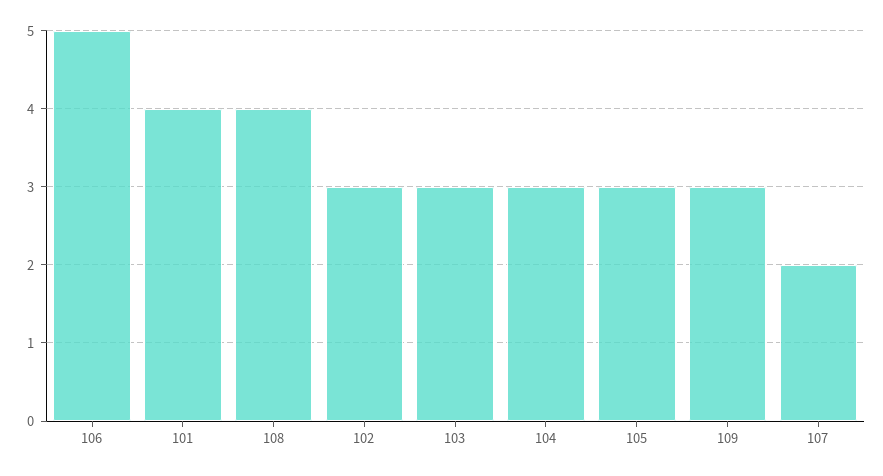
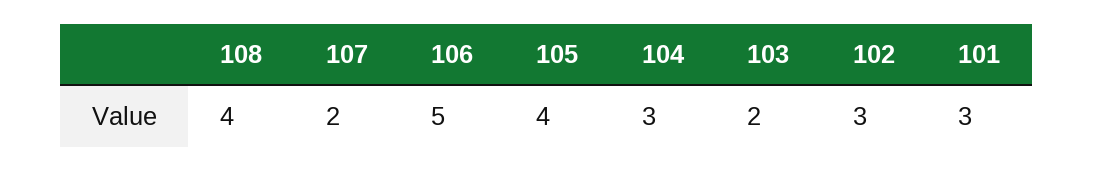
101: 4 -> 3
103: 3 -> 2
105: 3 -> 4
109: 3 -> none

